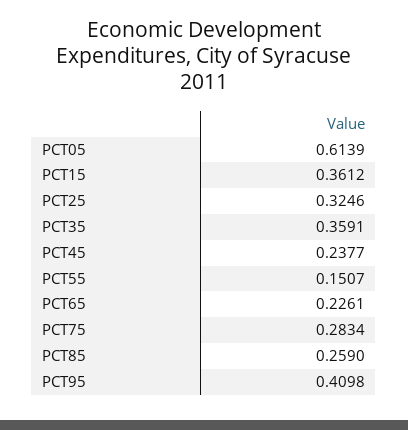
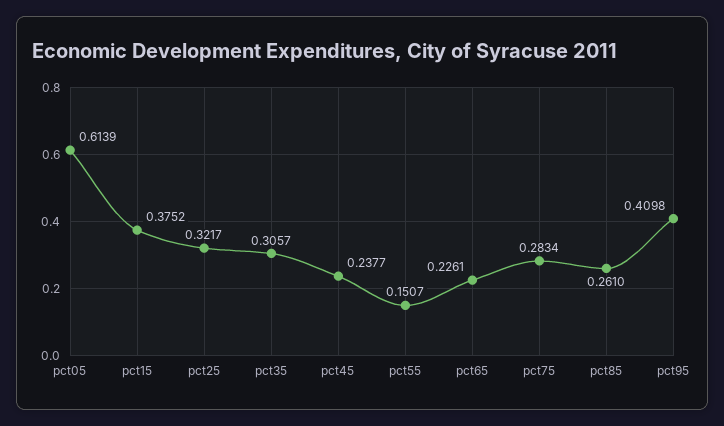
PCT15: 0.3612 -> 0.3752
PCT25: 0.3246 -> 0.3217
PCT35: 0.3591 -> 0.3057
PCT85: 0.259 -> 0.261

